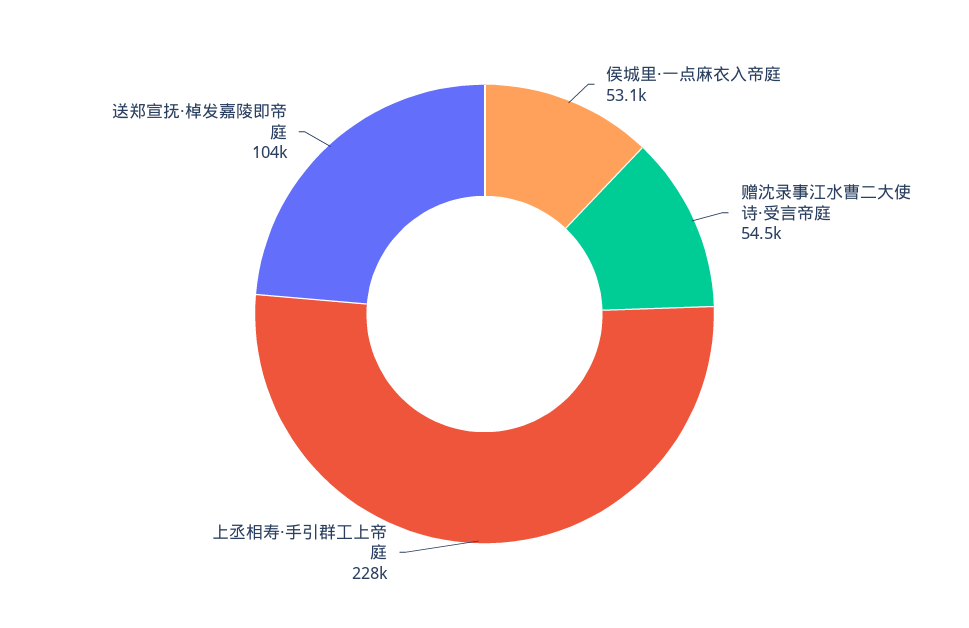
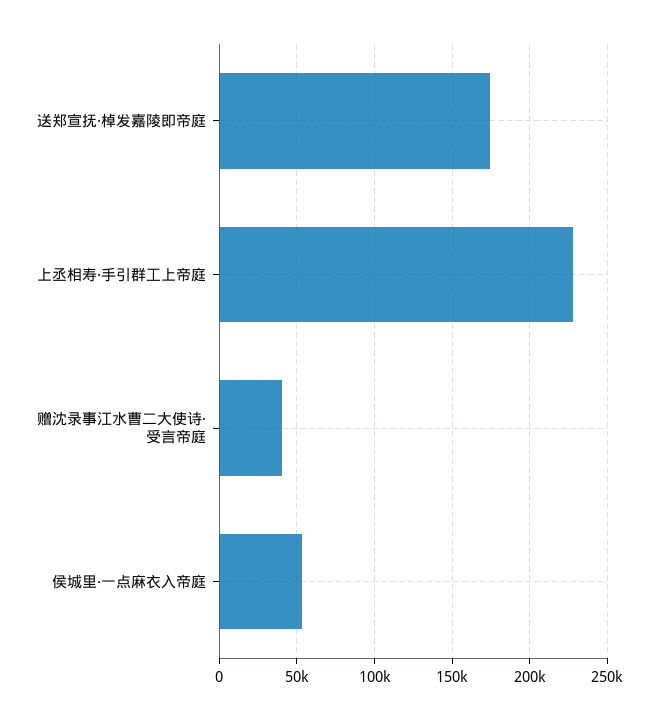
赠沈录事江水曹二大使诗·受言帝庭: 54500 -> 40000
送郑宣抚·棹发嘉陵即帝庭: 104000 -> 175000

